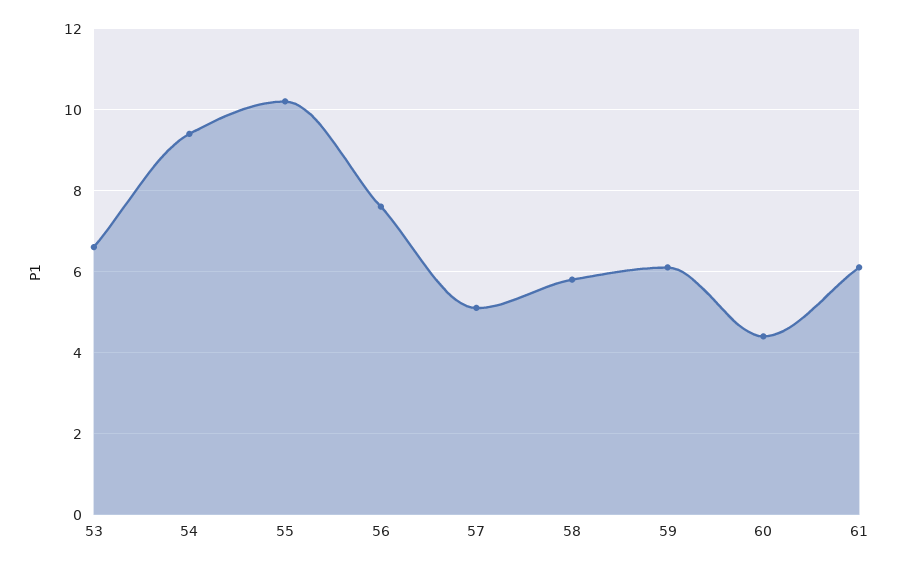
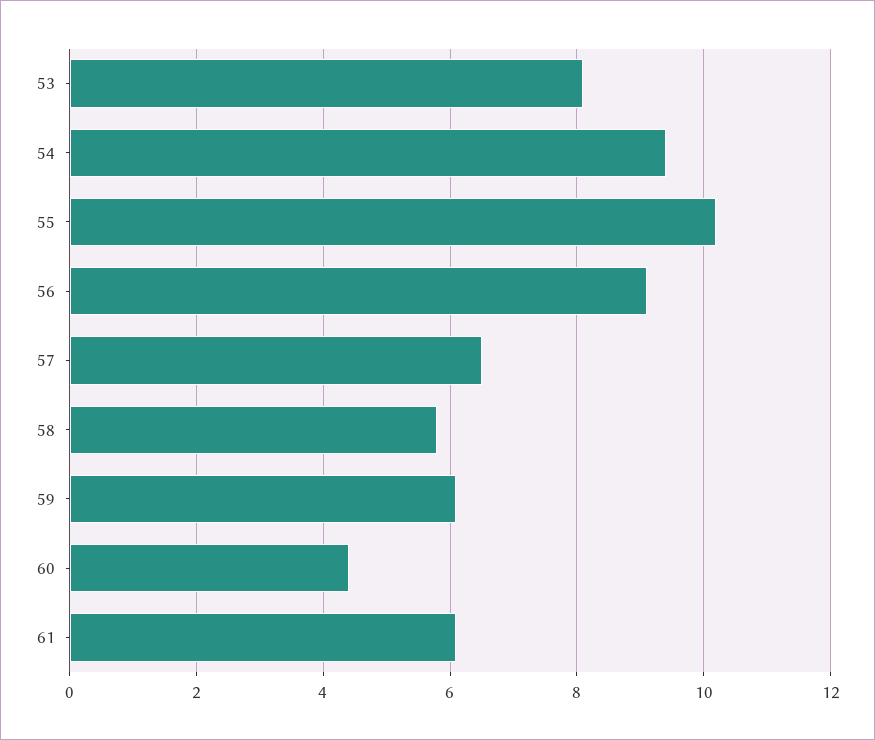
53: 6.5 -> 8
56: 7.5 -> 9
57: 5 -> 6.5

